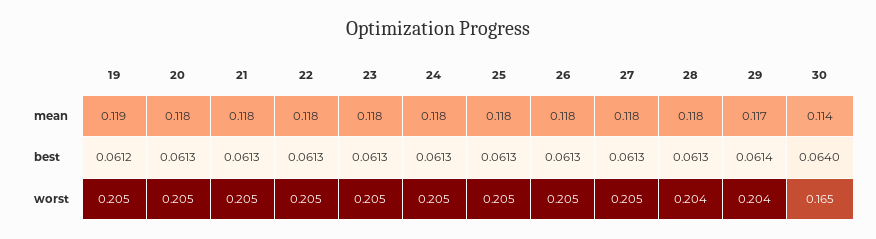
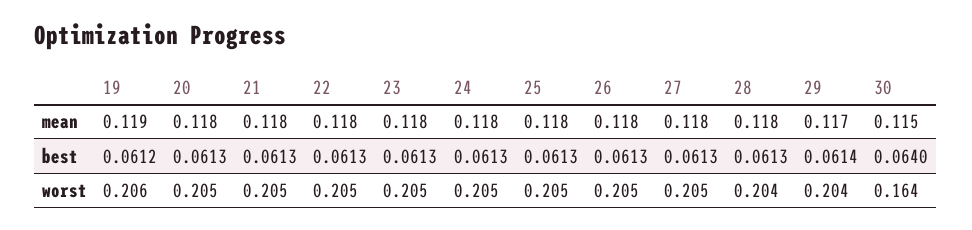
30, mean: 0.114 -> 0.115
19, worst: 0.205 -> 0.206
30, worst: 0.165 -> 0.164

